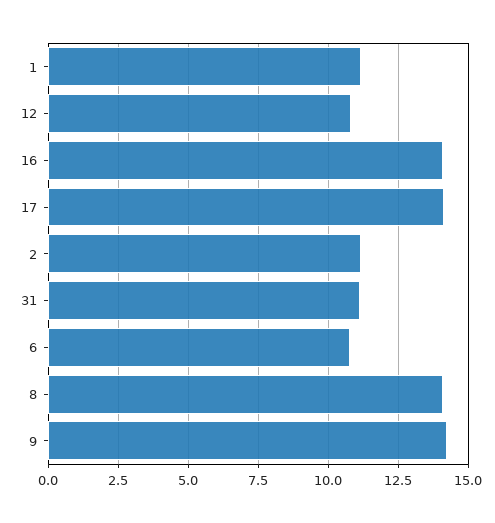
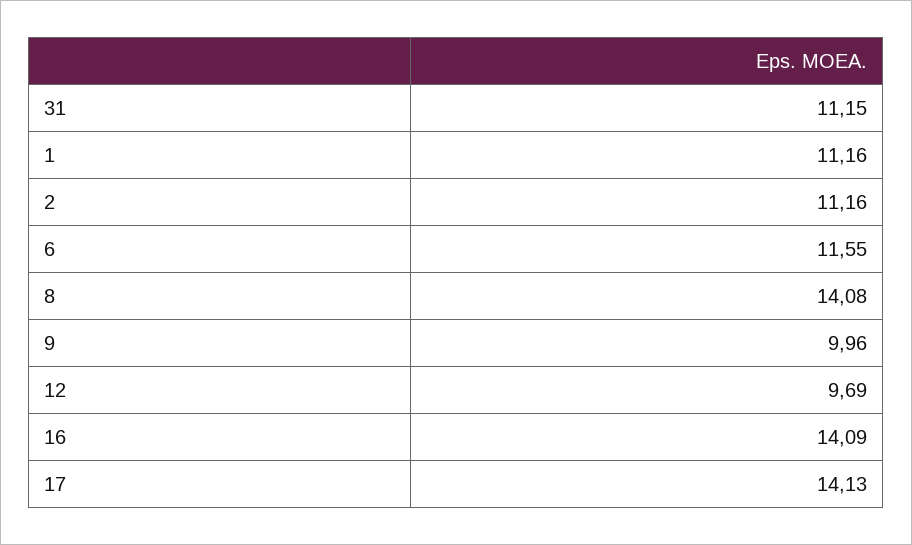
12: 10.75 -> 9.69
6: 10.75 -> 11.55
9: 14.25 -> 9.96

